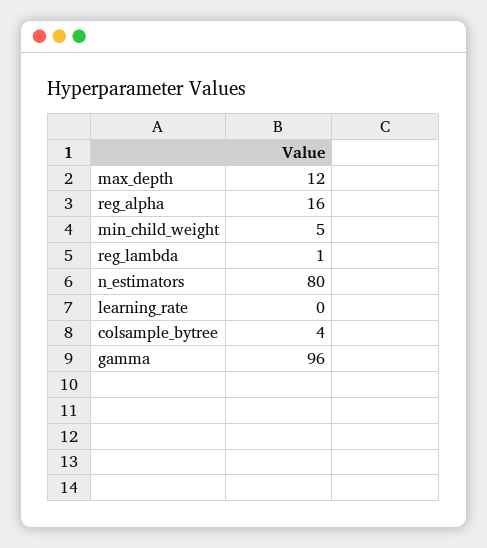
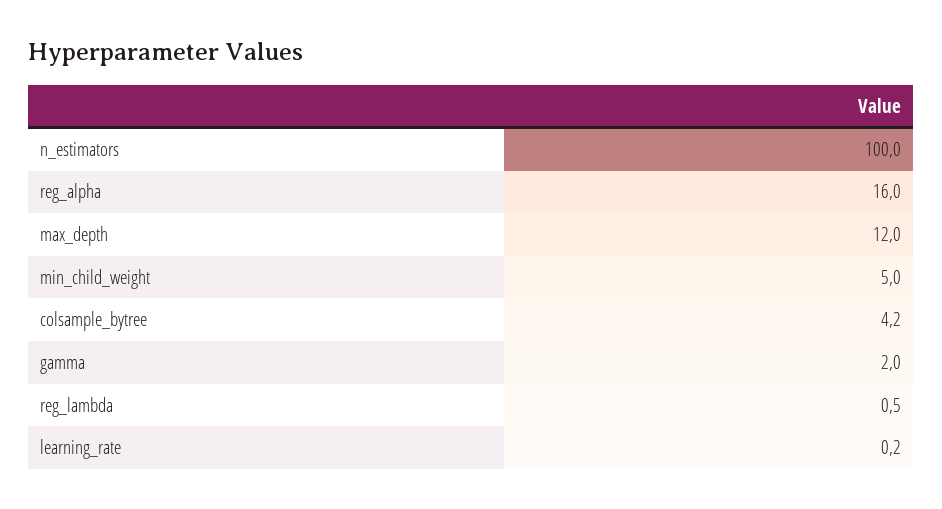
n_estimators: 80 -> 100
gamma: 96 -> 2

